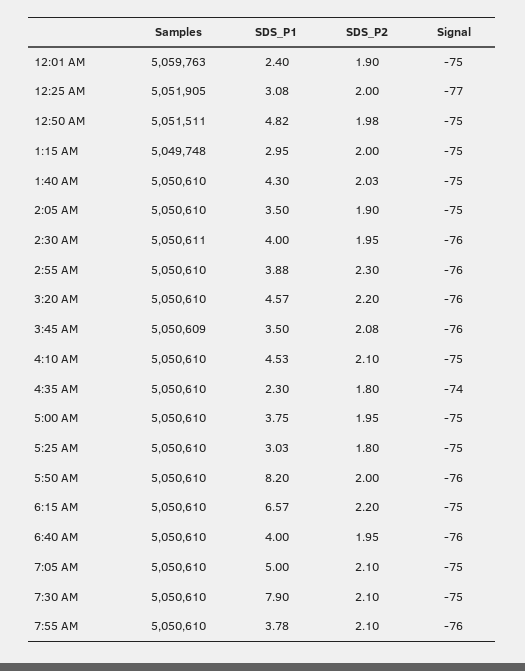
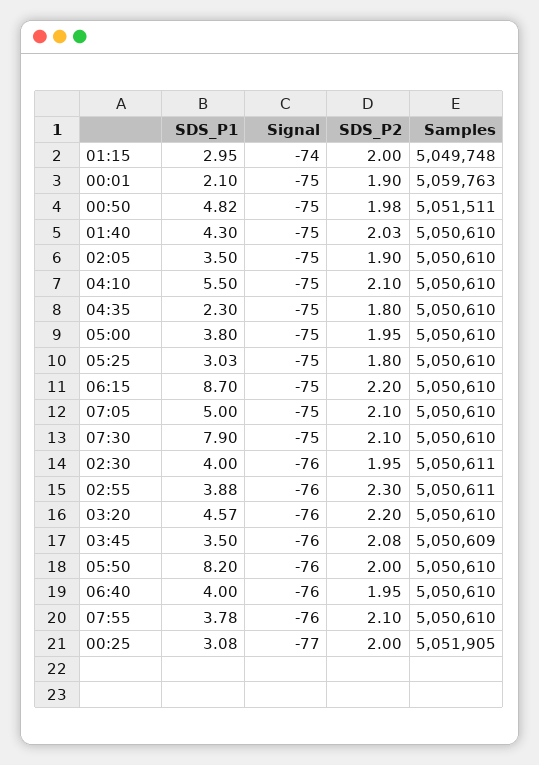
SDS_P1, 12:01 AM: 2.4 -> 2.1
Signal, 1:15 AM: -75 -> -74
Samples, 2:55 AM: 5050610 -> 5050611
SDS_P1, 4:10 AM: 4.53 -> 5.5
Signal, 4:35 AM: -74 -> -75
SDS_P1, 5:00 AM: 3.75 -> 3.8
SDS_P1, 6:15 AM: 6.57 -> 8.7

